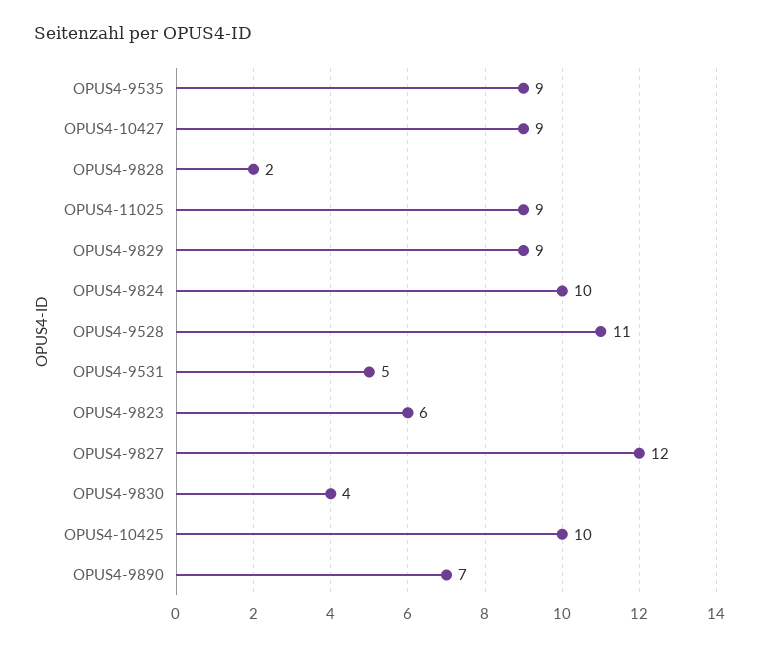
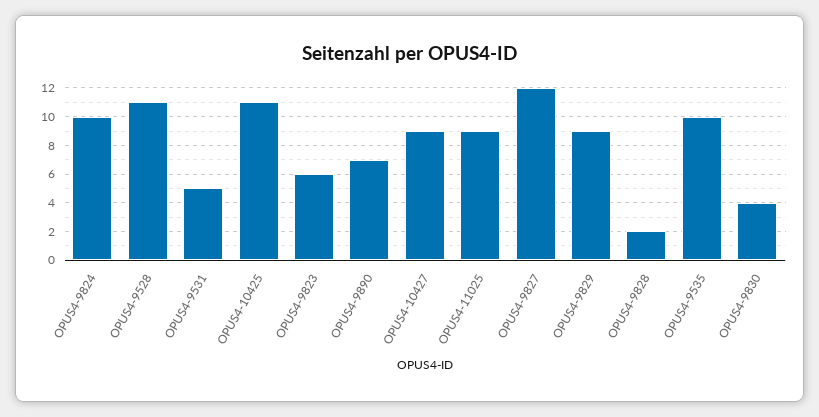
OPUS4-9535: 9 -> 10
OPUS4-10425: 10 -> 11

